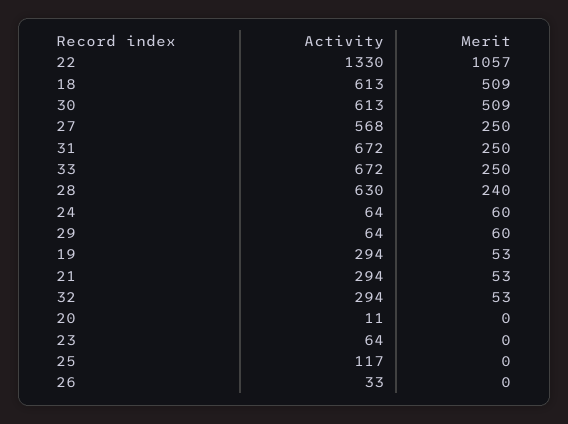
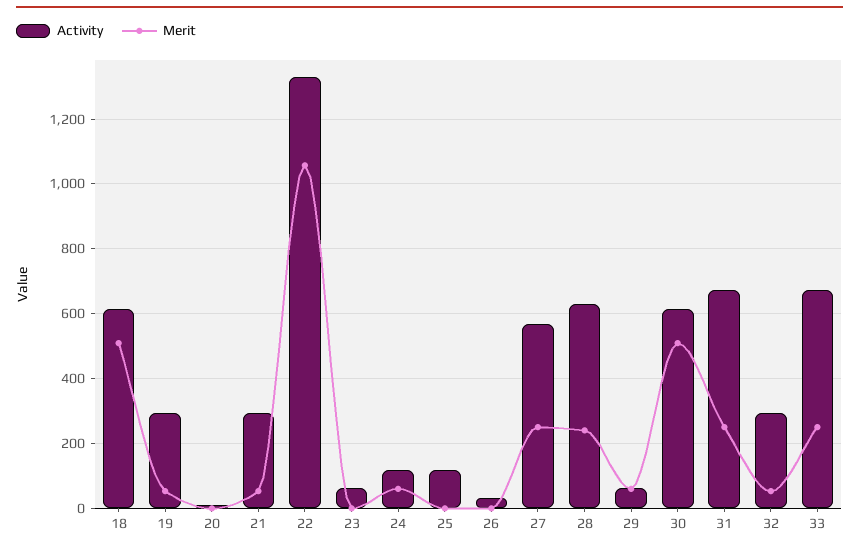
Activity, 24: 64 -> 120

